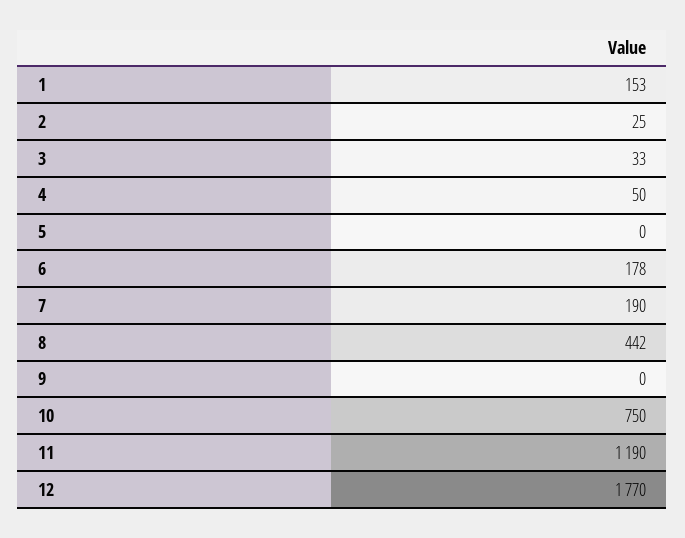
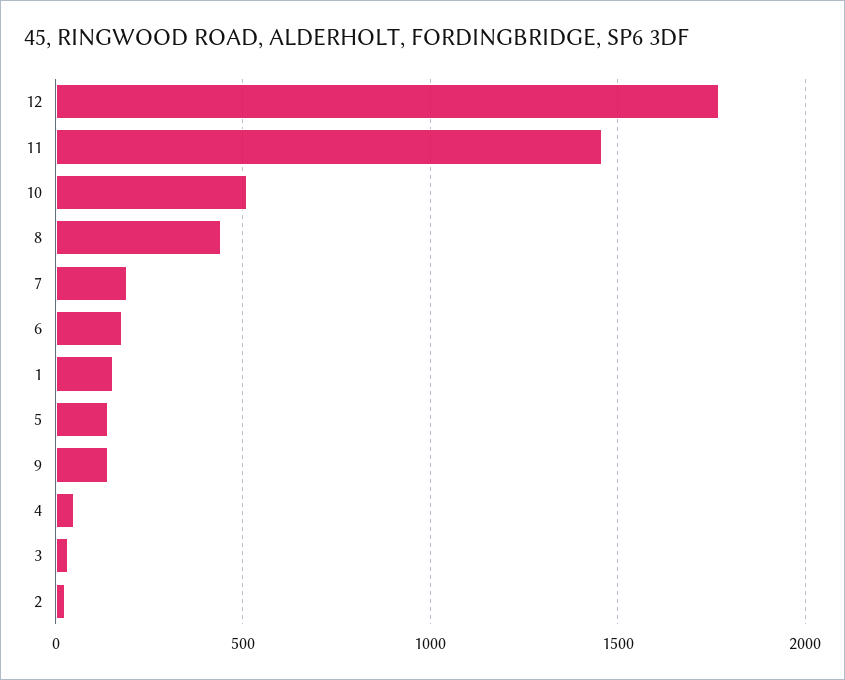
5: 0 -> 150
9: 0 -> 150
10: 750 -> 500
11: 1190 -> 1450

